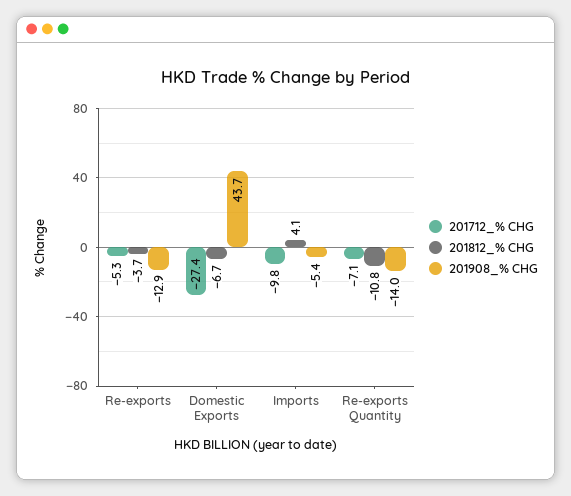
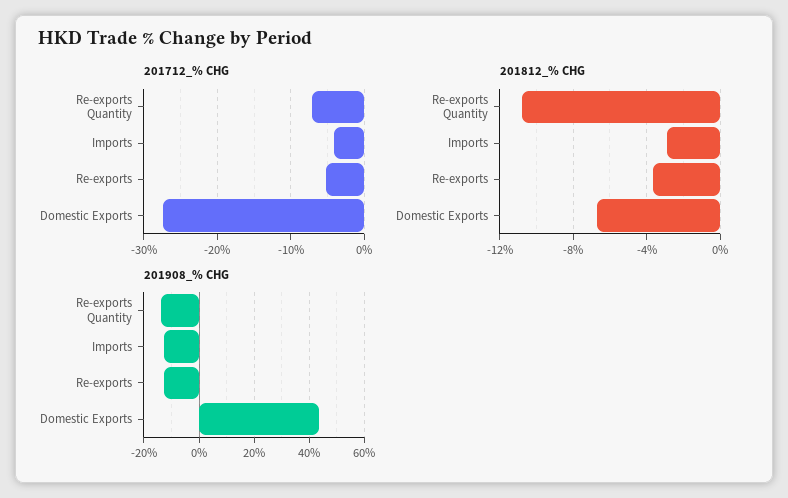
201712_% CHG, Imports: -9.8 -> -4
201812_% CHG, Imports: 4.1 -> -3
201908_% CHG, Imports: -5.4 -> -12.5

